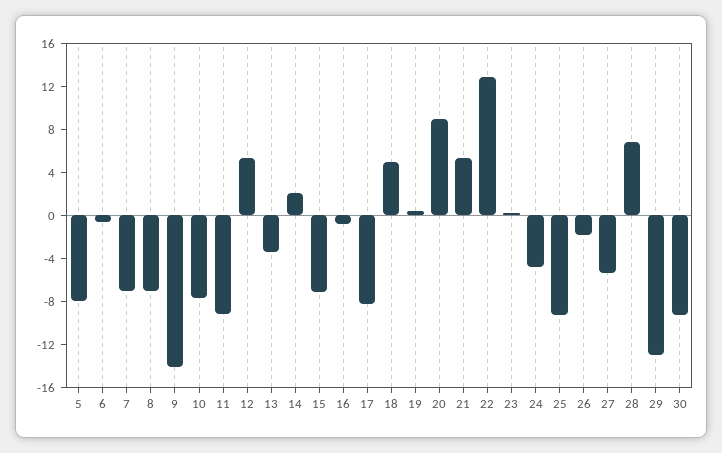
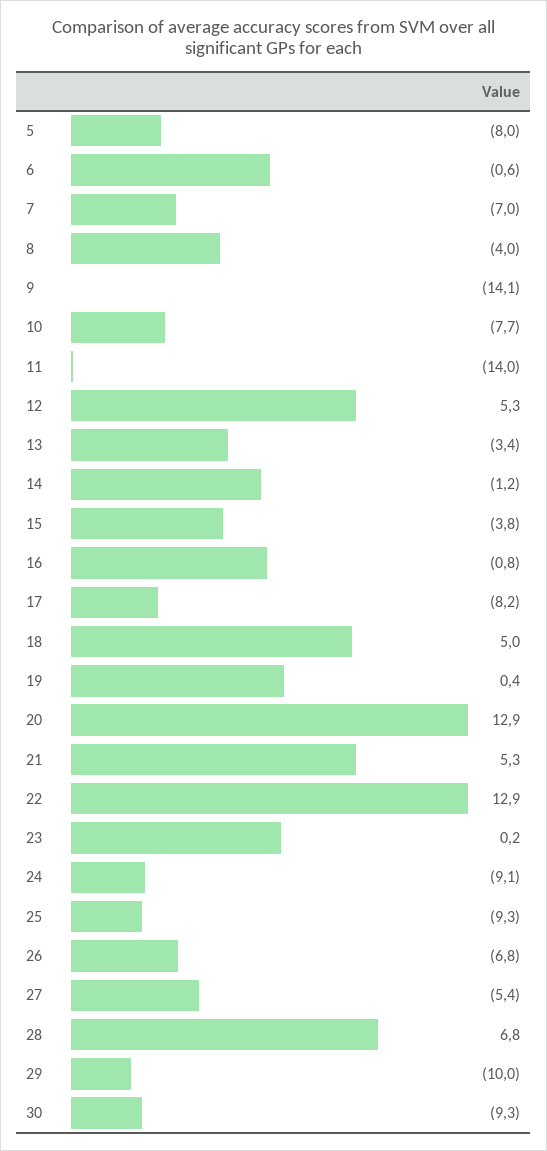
8: -7 -> -4
11: -9 -> -14
14: 2 -> -1.2
15: -7 -> -3.8
20: 9 -> 12.9
24: -5 -> -9.1
26: -2 -> -6.8
29: -13 -> -10

